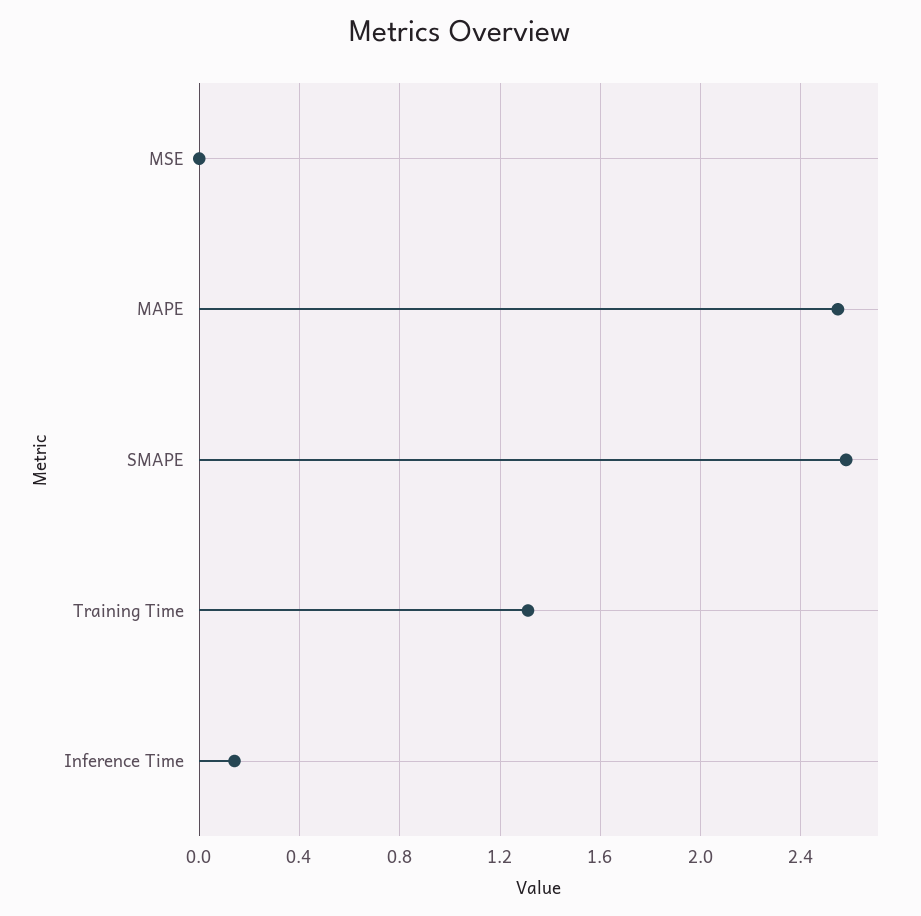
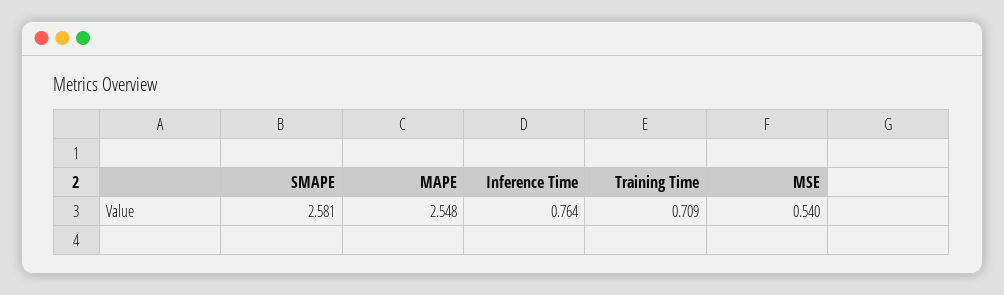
MSE: 0 -> 0.54
Training Time: 1.3 -> 0.709
Inference Time: 0.15 -> 0.764

